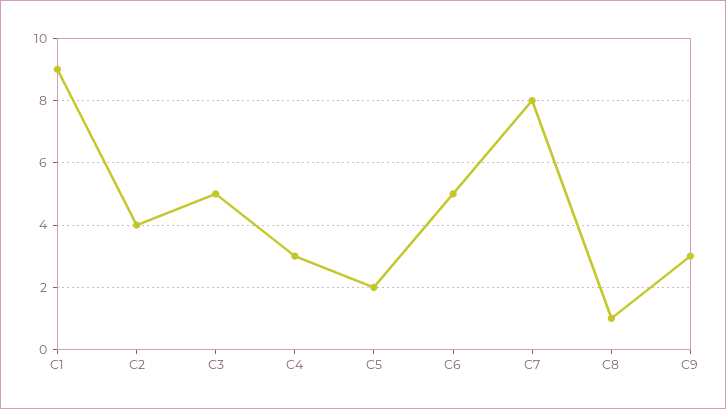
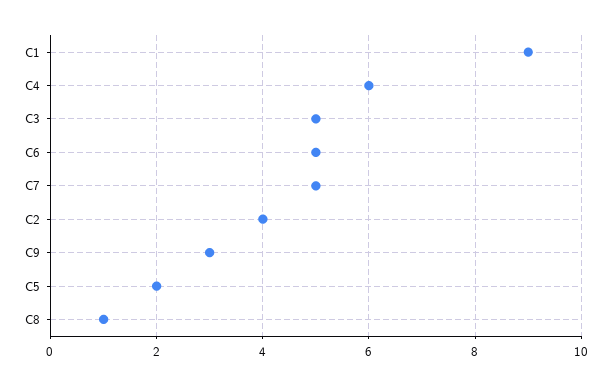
C4: 3 -> 6
C7: 8 -> 5

